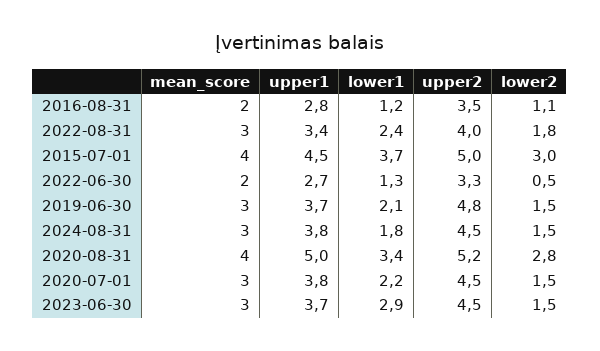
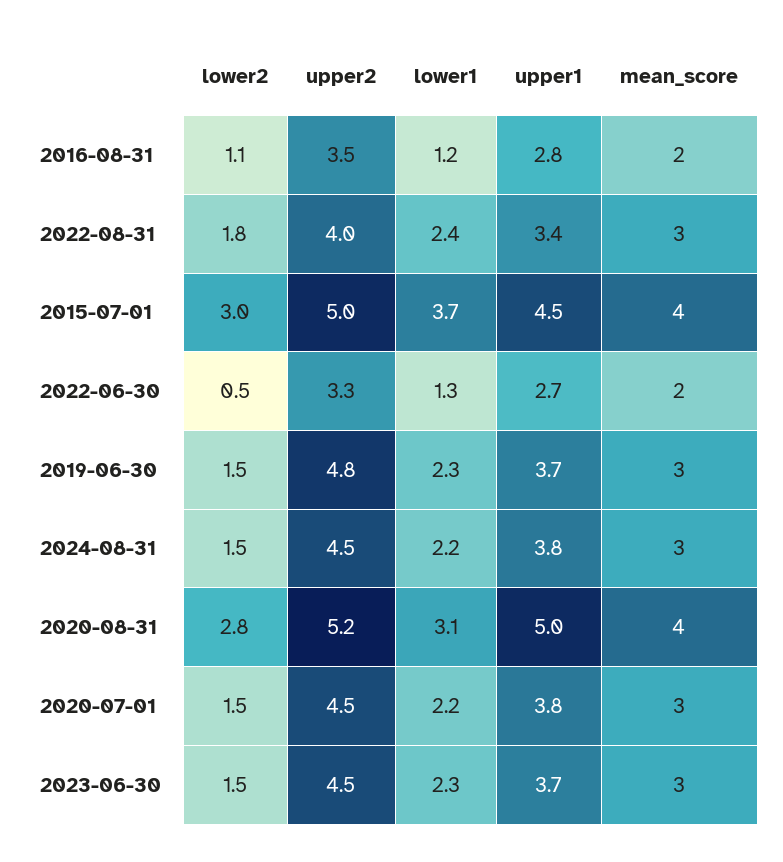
lower1, 2019-06-30: 2.1 -> 2.3
lower1, 2024-08-31: 1.8 -> 2.2
lower1, 2020-08-31: 3.4 -> 3.1
lower1, 2023-06-30: 2.9 -> 2.3

